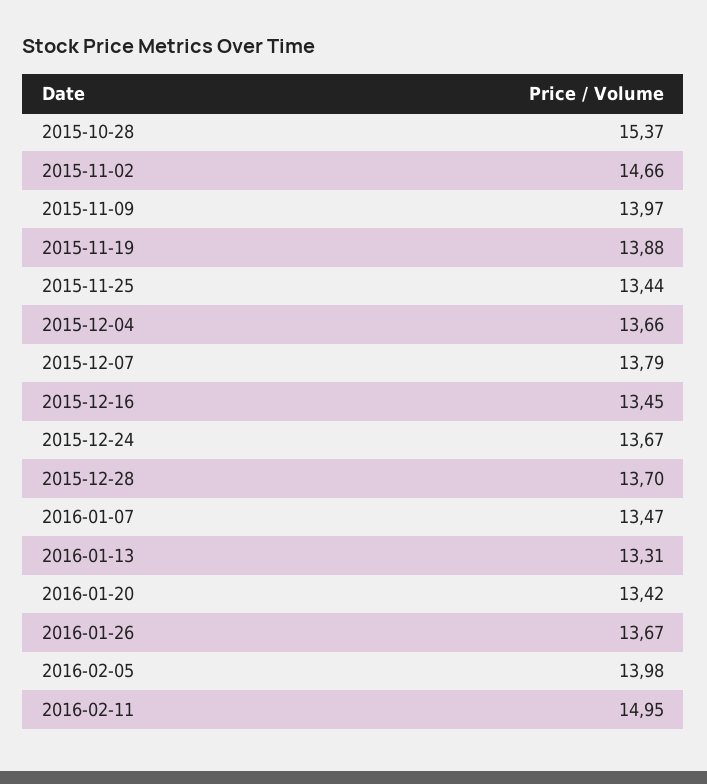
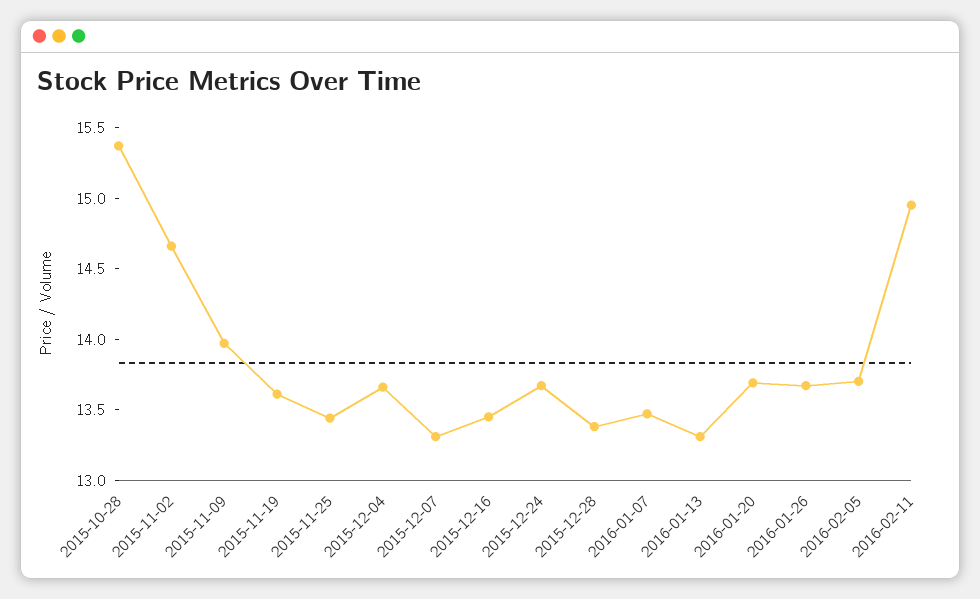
2015-11-19: 13.88 -> 13.6
2015-12-07: 13.79 -> 13.3
2015-12-28: 13.7 -> 13.4
2016-01-20: 13.42 -> 13.7
2016-02-05: 13.98 -> 13.7

